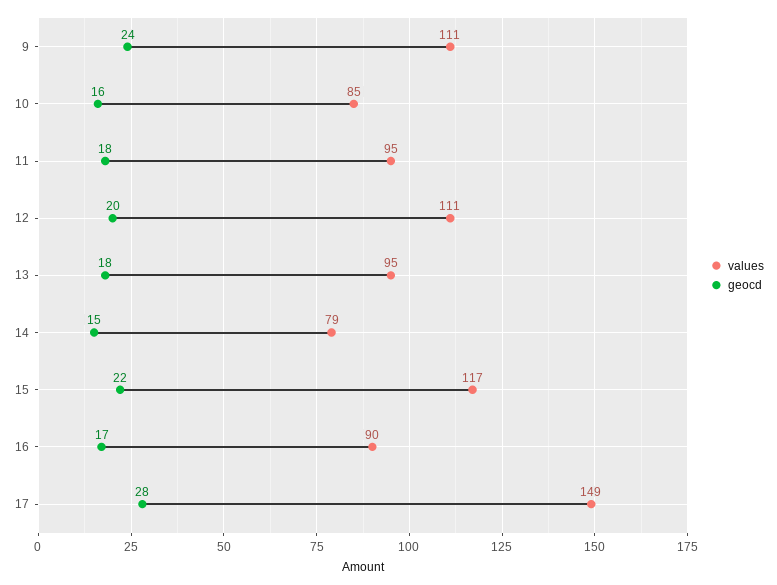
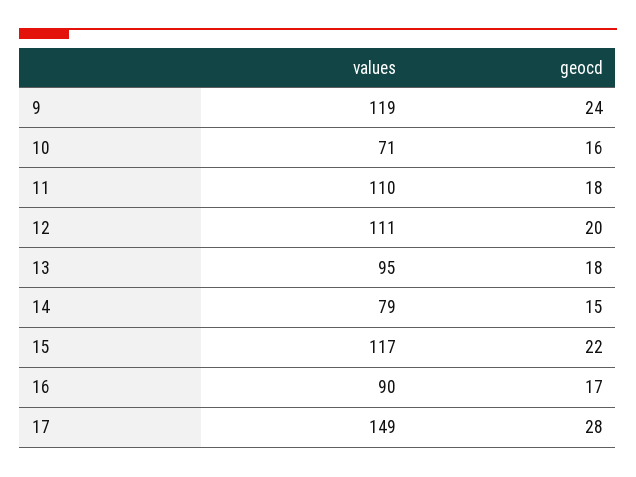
values, 9: 111 -> 119
values, 10: 85 -> 71
values, 11: 95 -> 110

